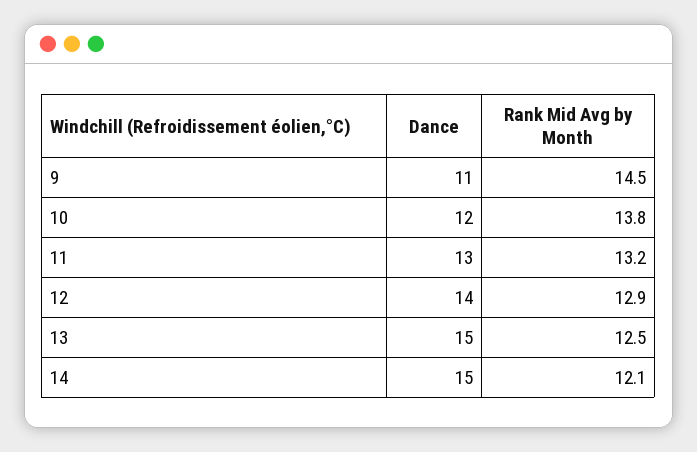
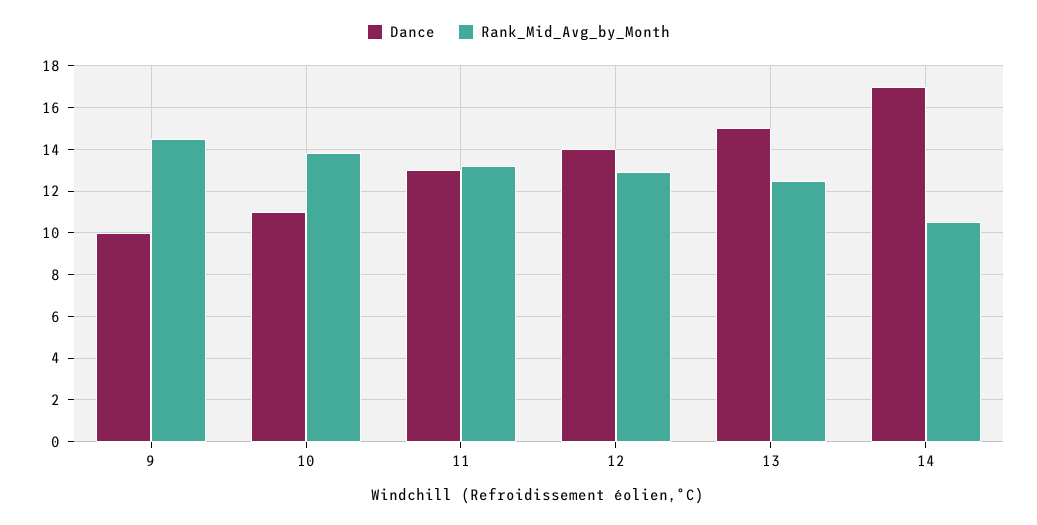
Dance, 9: 11 -> 10
Dance, 10: 12 -> 11
Dance, 14: 15 -> 17
Rank Mid Avg by Month, 14: 12.1 -> 10.5

